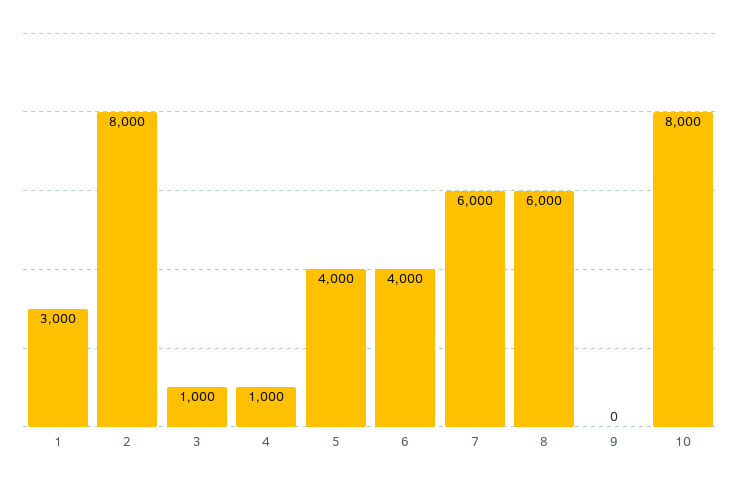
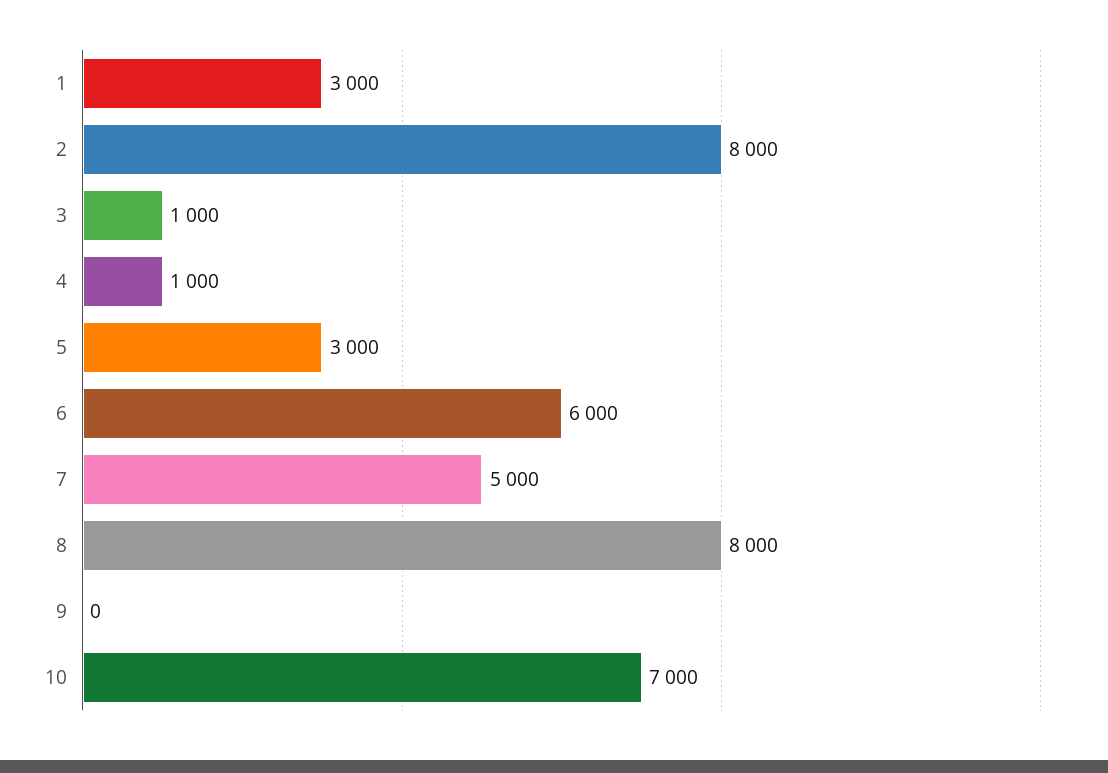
5: 4000 -> 3000
6: 4000 -> 6000
7: 6000 -> 5000
8: 6000 -> 8000
10: 8000 -> 7000

